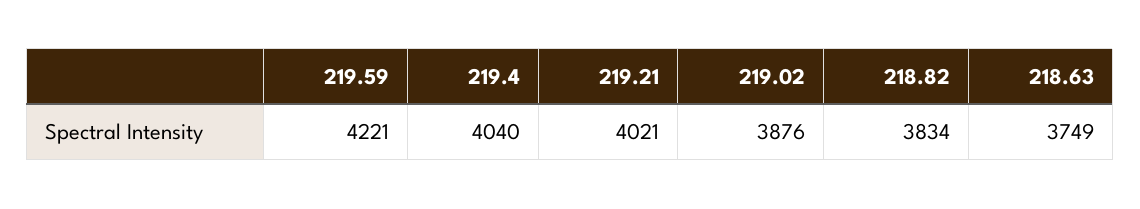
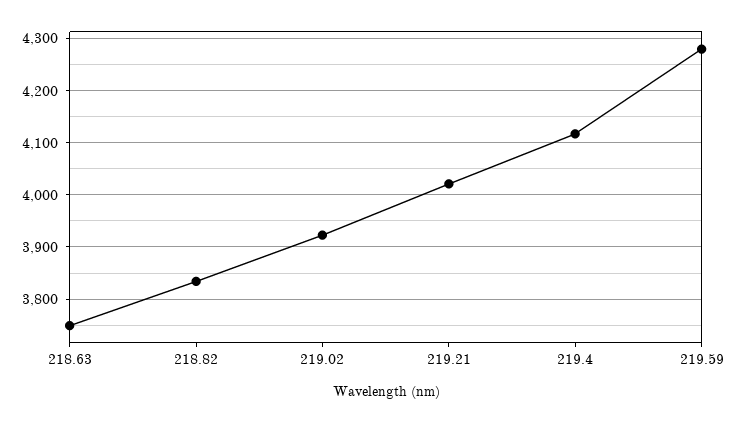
219.59: 4221 -> 4280
219.4: 4040 -> 4120
219.02: 3876 -> 3920

